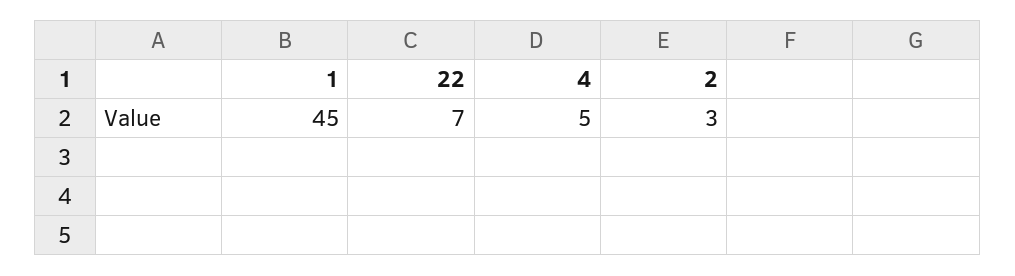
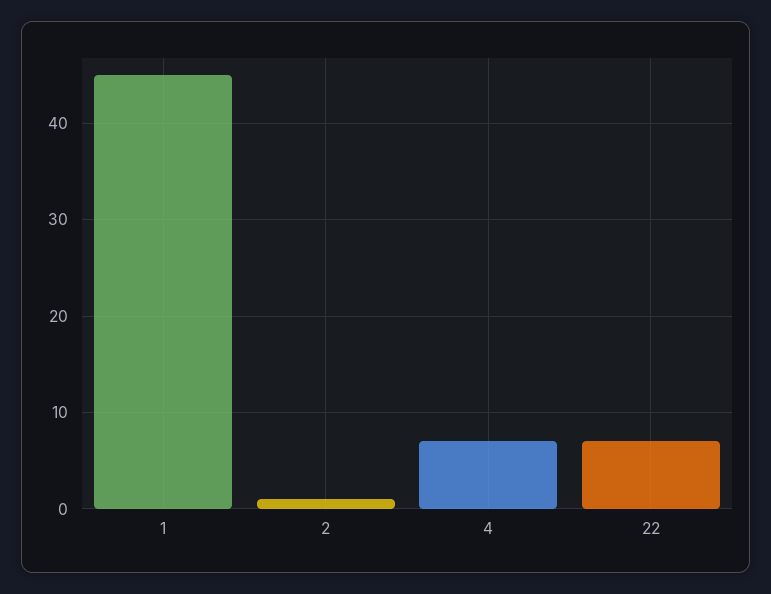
4: 5 -> 7
2: 3 -> 1

